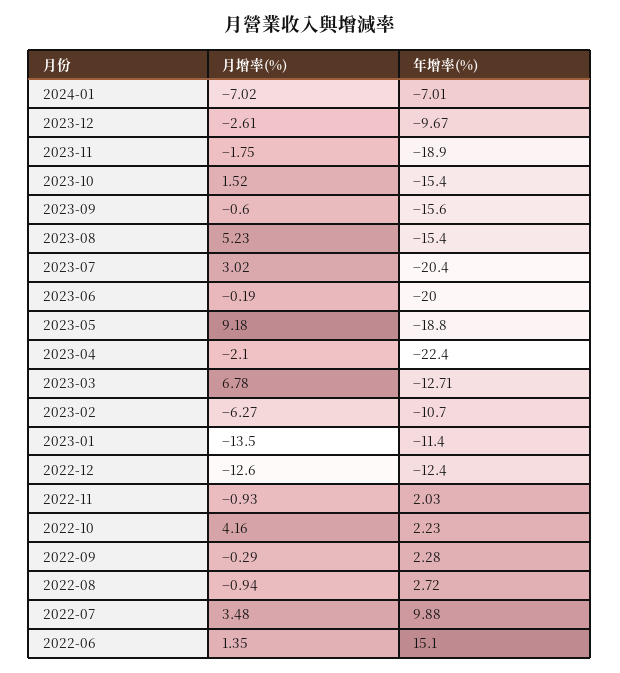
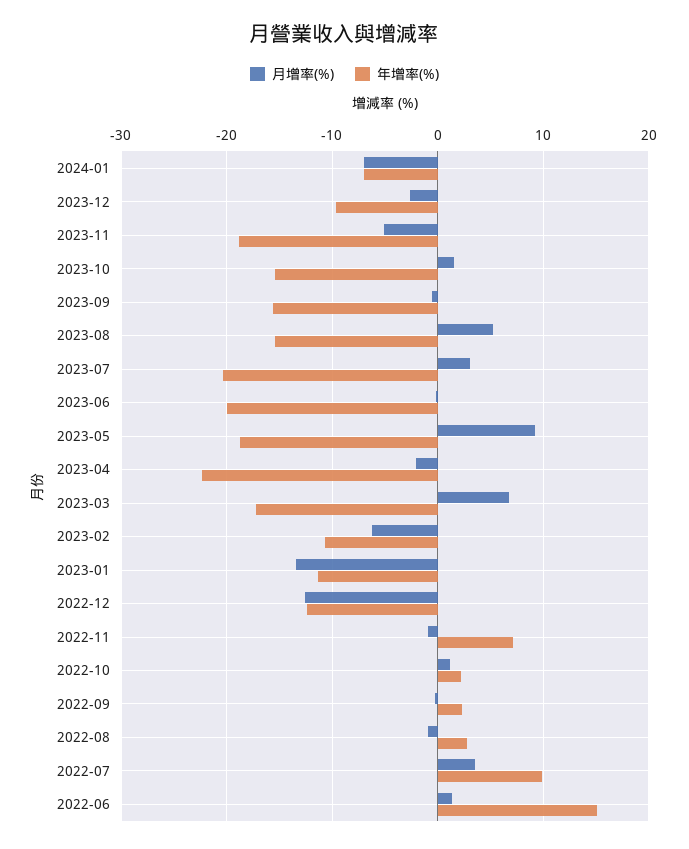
月增率(%), 2023-11: -1.75 -> -5
年增率(%), 2023-03: -12.71 -> -17
年增率(%), 2022-11: 2.03 -> 7
月增率(%), 2022-10: 4.16 -> 1

